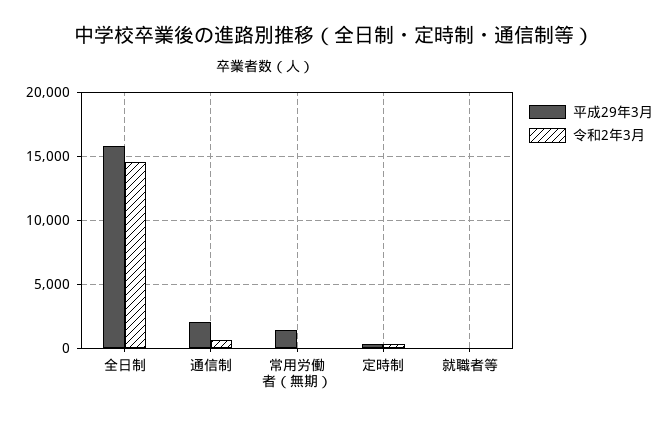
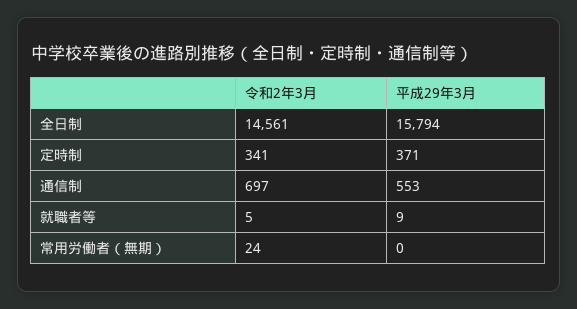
平成29年3月, 通信制: 2000 -> 553
平成29年3月, 常用労働者（無期）: 1500 -> 0

